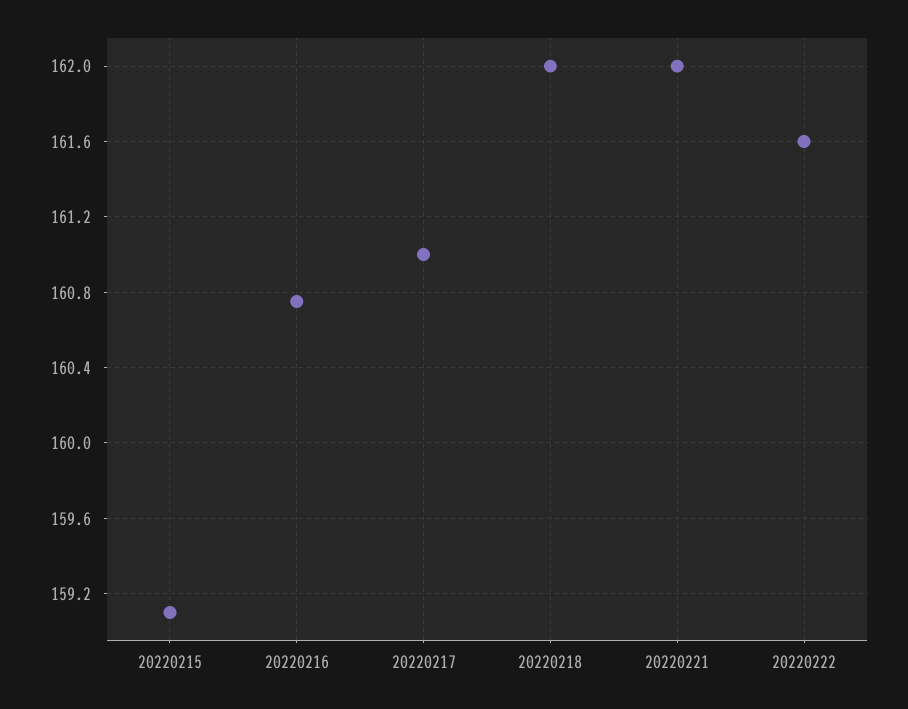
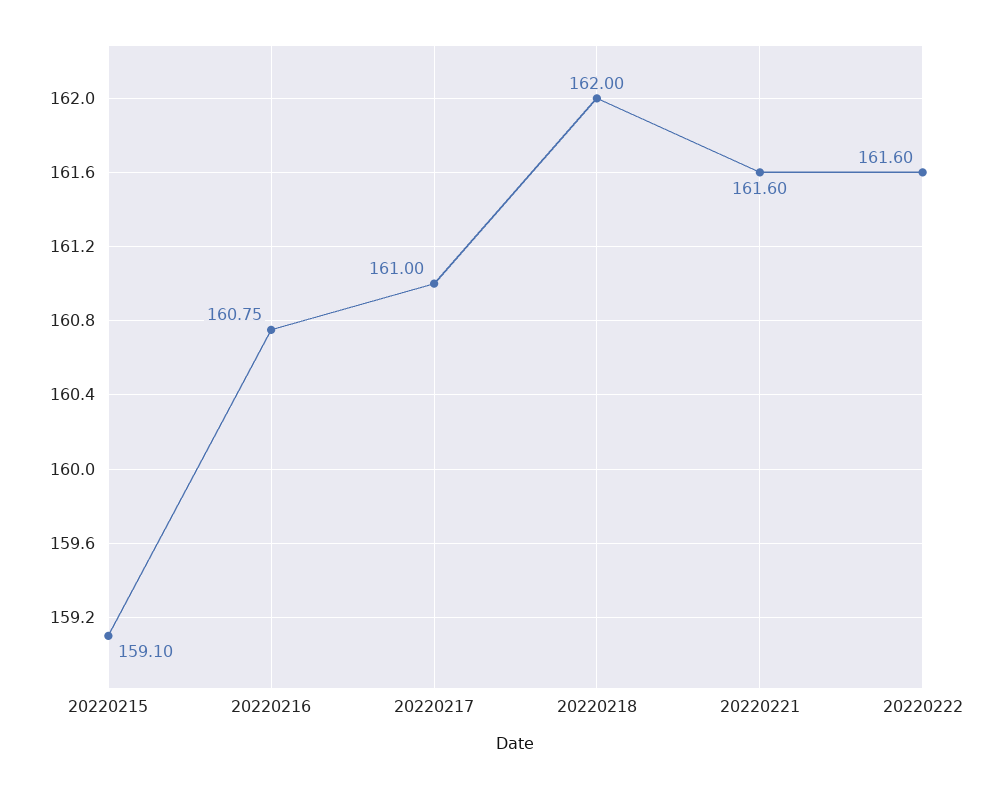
20220221: 162 -> 161.6

